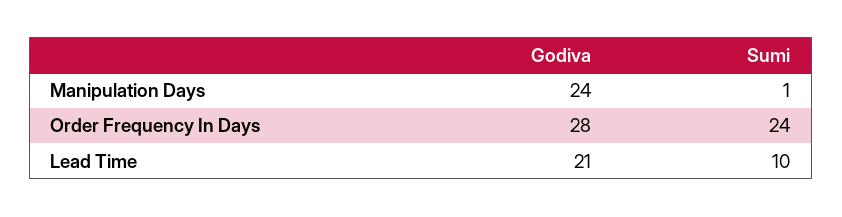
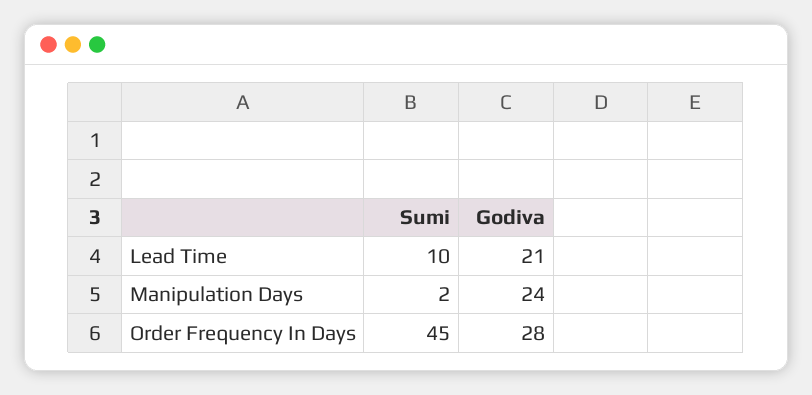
Sumi, Manipulation Days: 1 -> 2
Sumi, Order Frequency In Days: 24 -> 45

